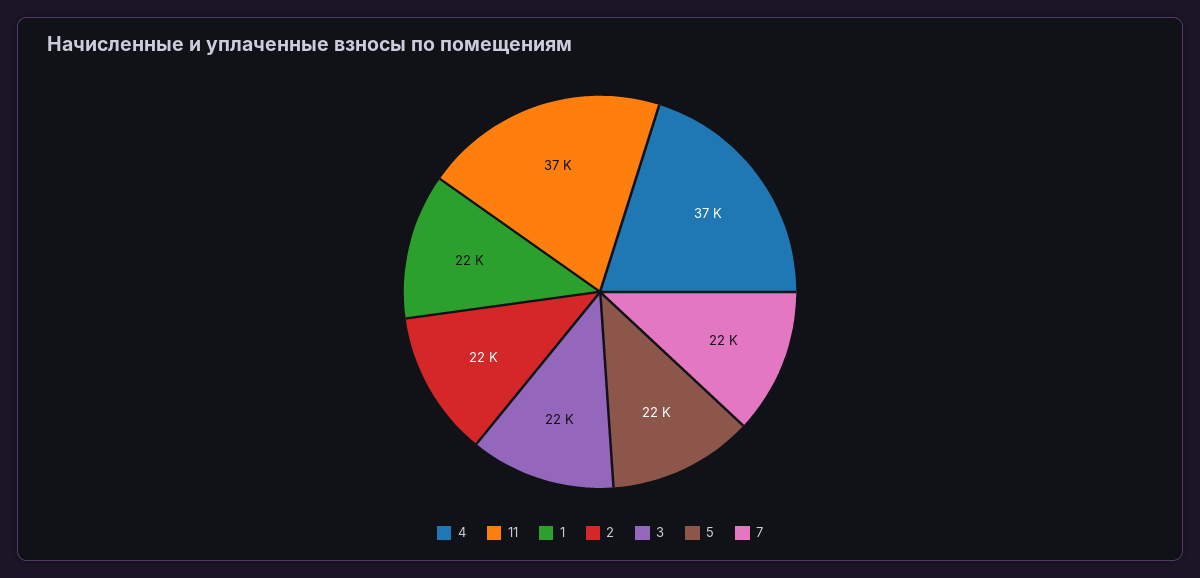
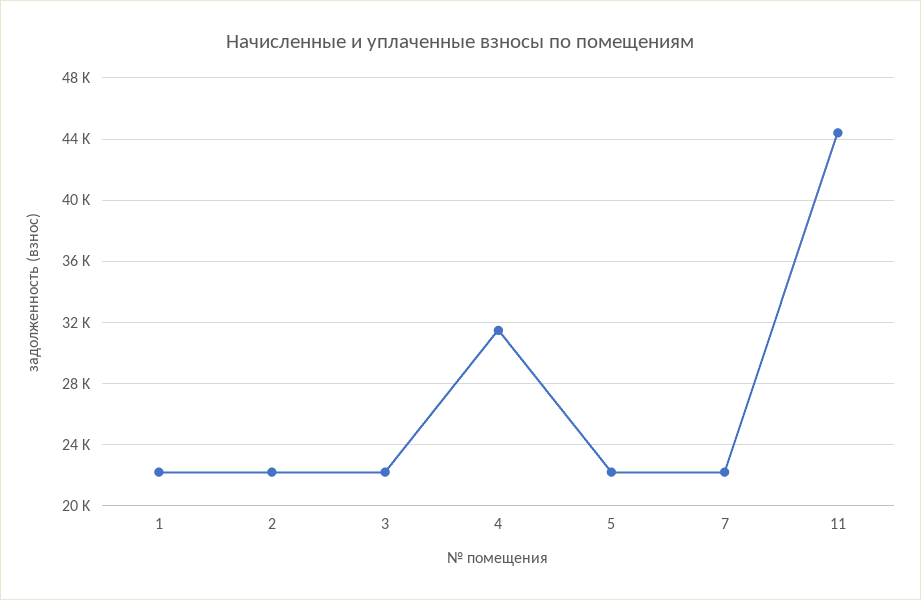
4: 37000 -> 31500
11: 37000 -> 44500

